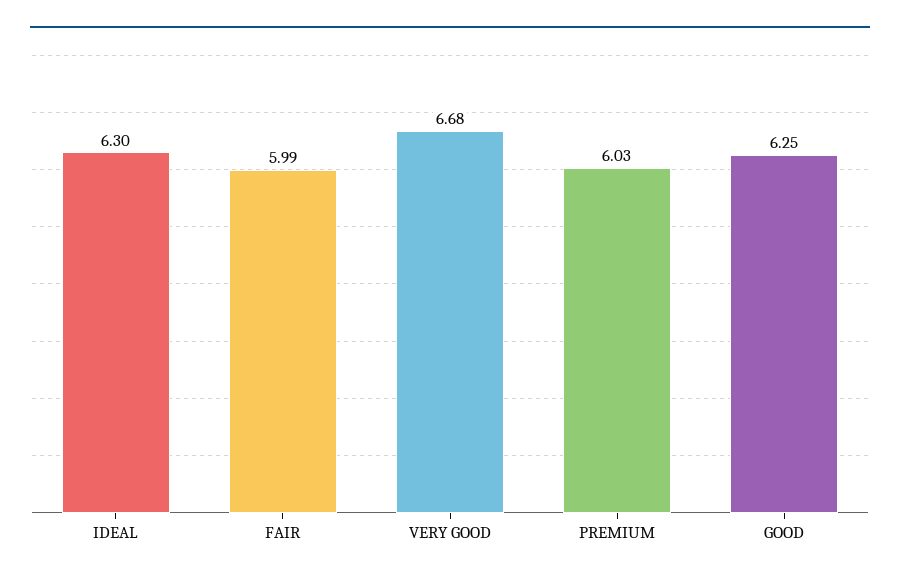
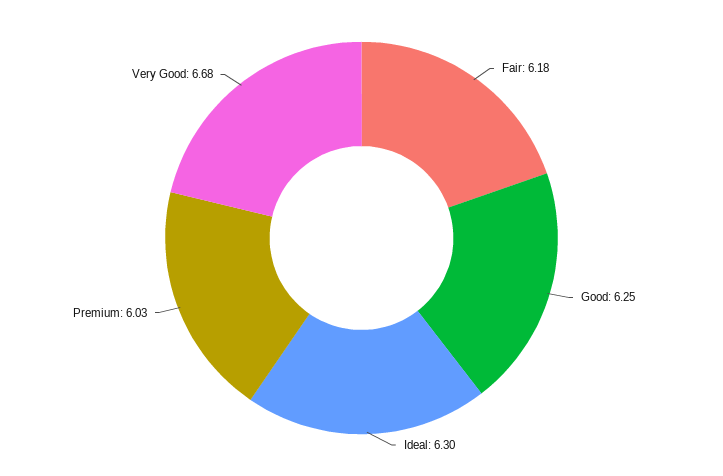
FAIR: 5.99 -> 6.18

